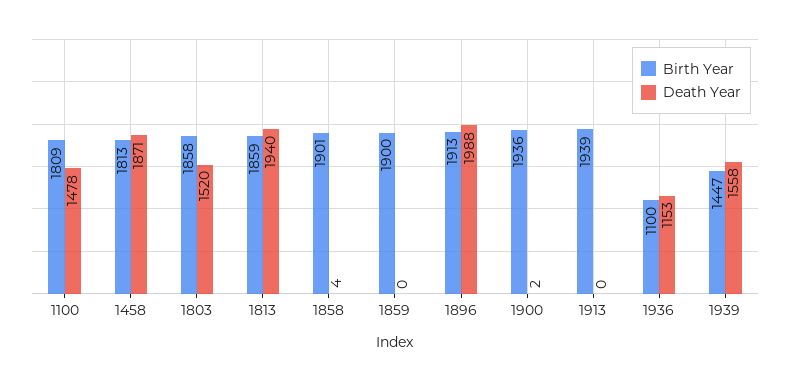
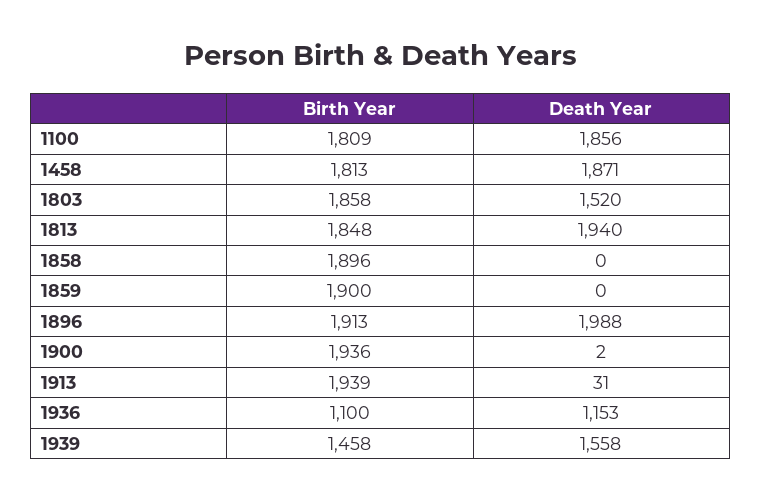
Death Year, 1100: 1478 -> 1856
Birth Year, 1813: 1859 -> 1848
Birth Year, 1858: 1901 -> 1896
Death Year, 1858: 4 -> 0
Death Year, 1913: 0 -> 31
Birth Year, 1939: 1447 -> 1458

